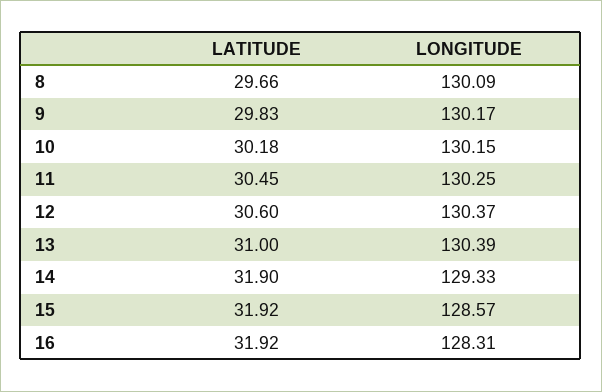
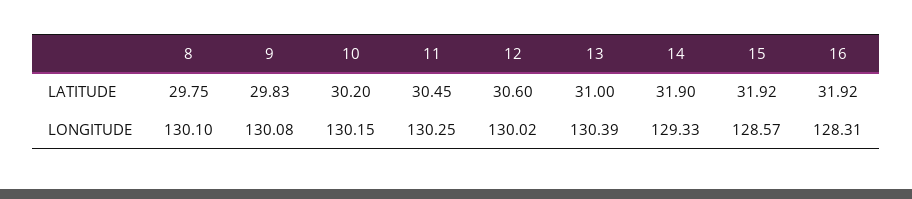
LATITUDE, 8: 29.66 -> 29.75
LONGITUDE, 8: 130.09 -> 130.1
LONGITUDE, 9: 130.17 -> 130.08
LATITUDE, 10: 30.18 -> 30.2
LONGITUDE, 12: 130.37 -> 130.02

